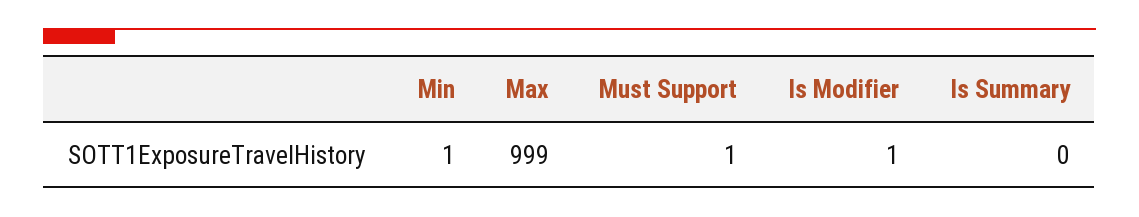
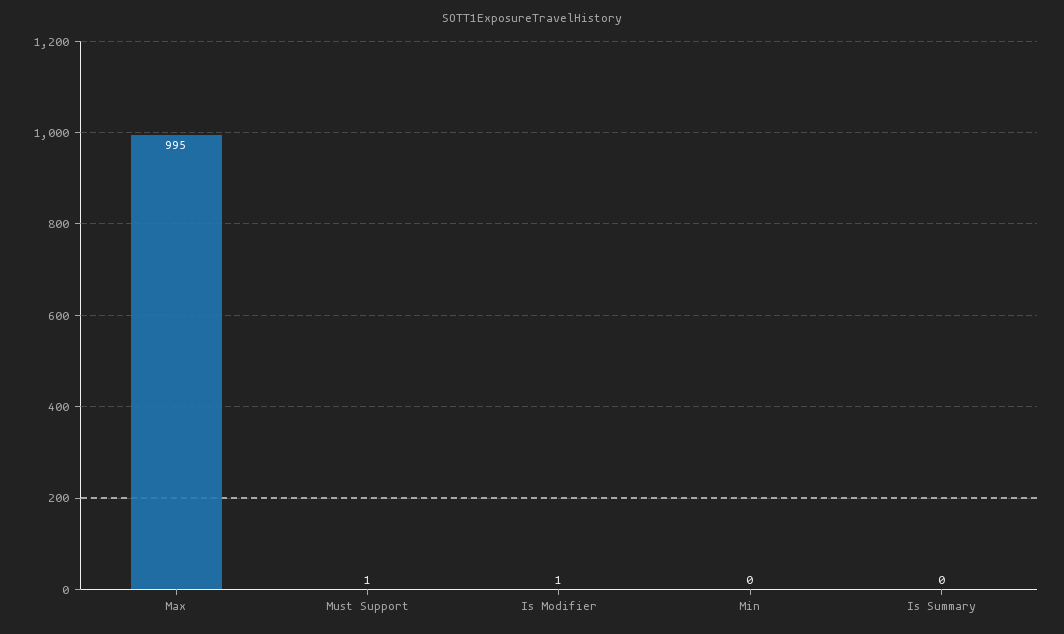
Min: 1 -> 0
Max: 999 -> 995

